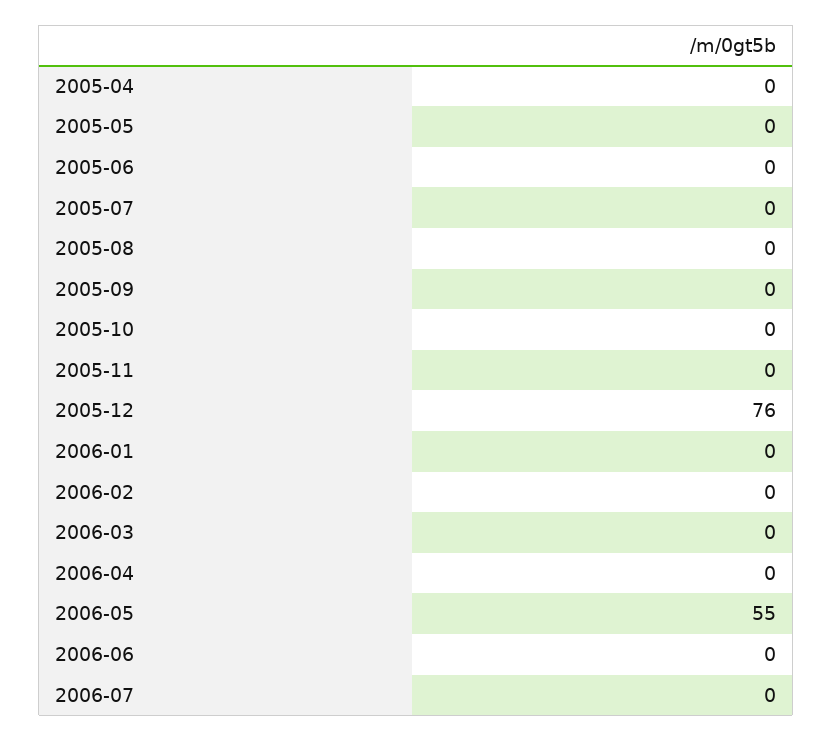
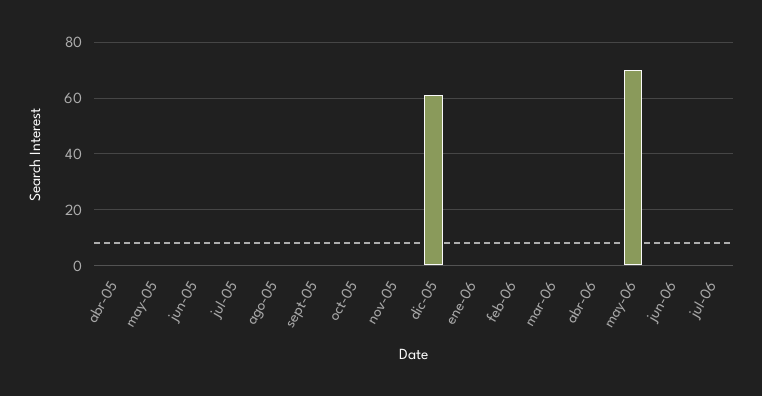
2005-12: 76 -> 60
2006-05: 55 -> 70

